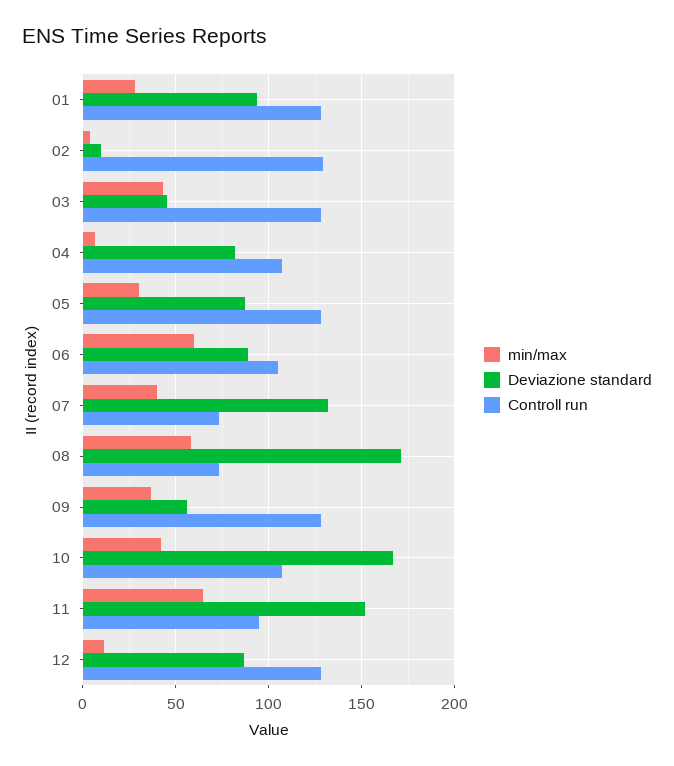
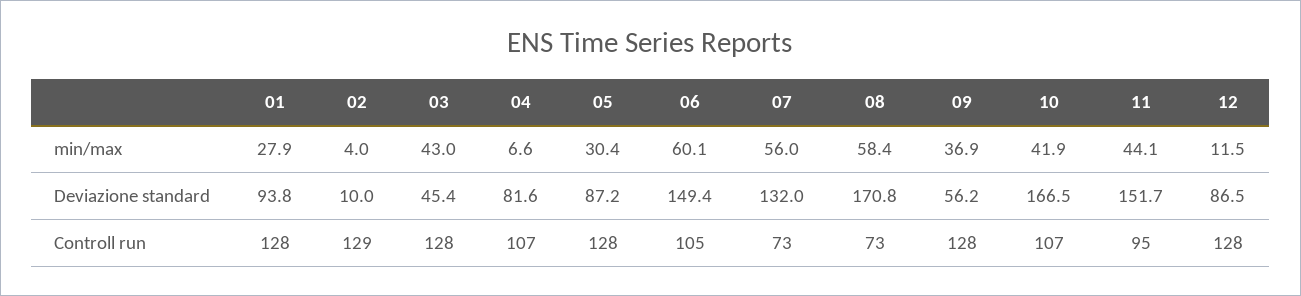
Deviazione standard, 06: 90 -> 149.4
min/max, 07: 40 -> 56
min/max, 11: 65 -> 44.1

